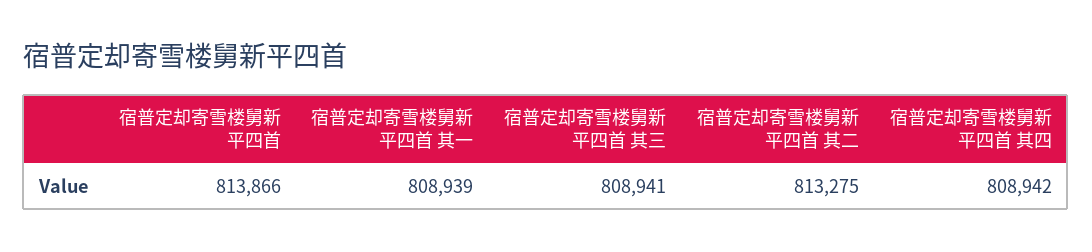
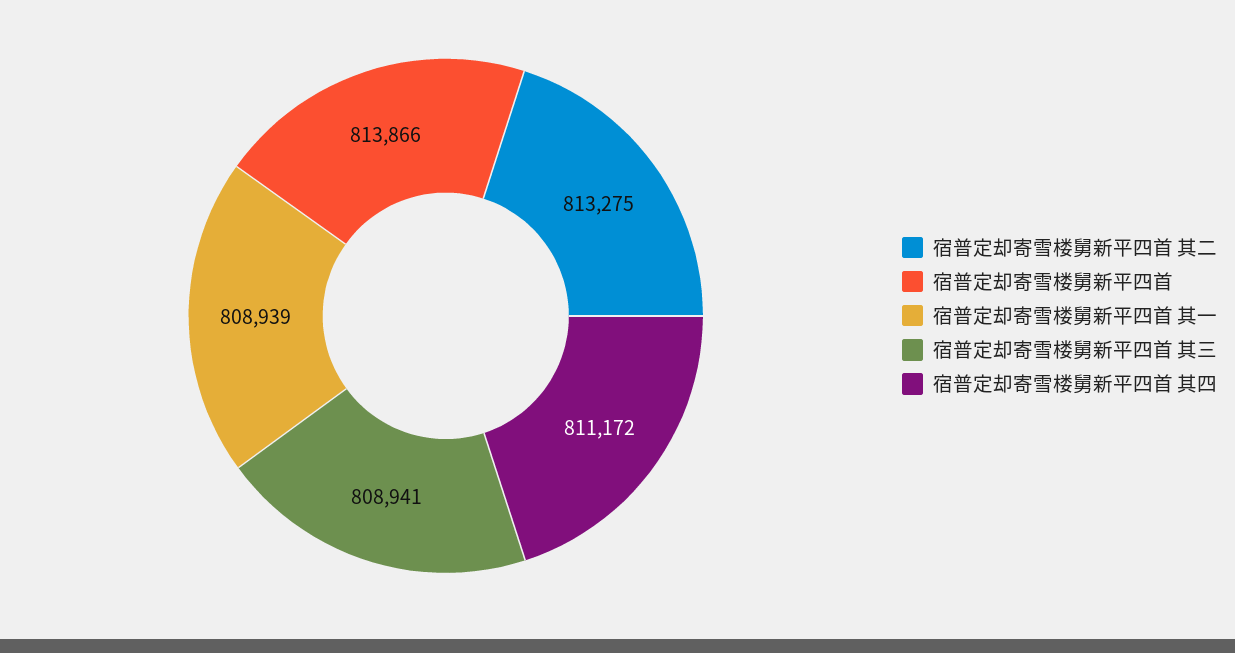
宿普定却寄雪楼舅新平四首 其四: 808942 -> 811172

